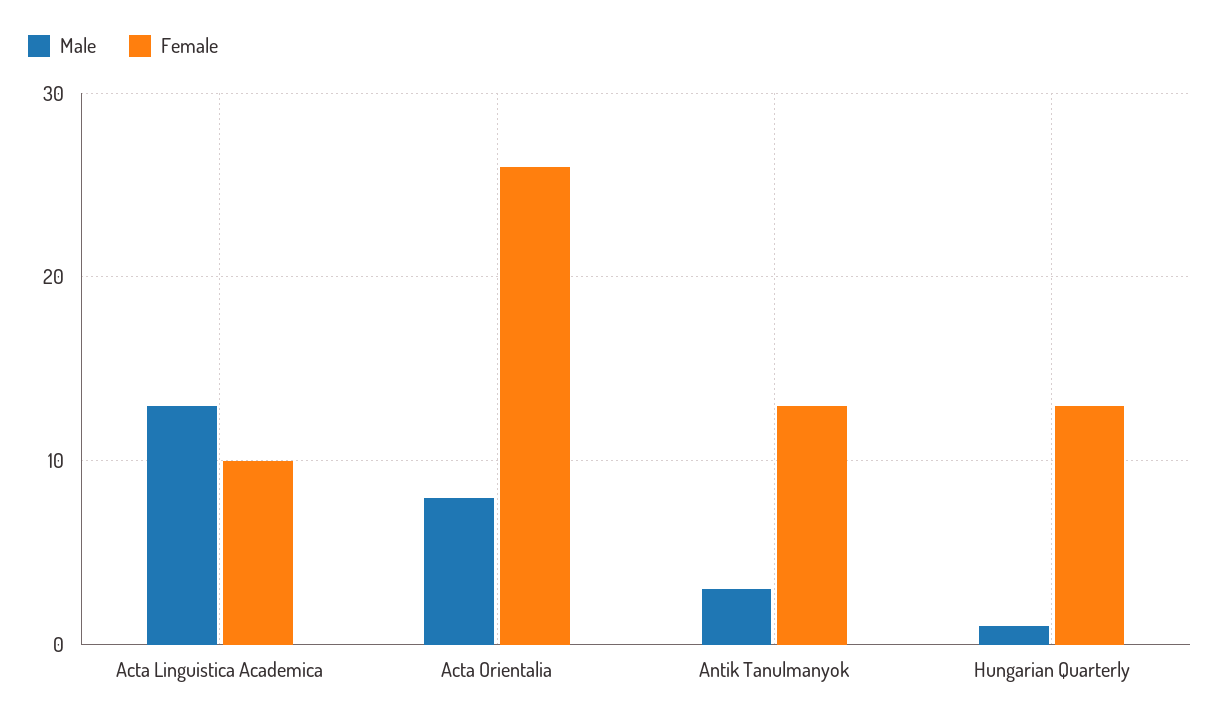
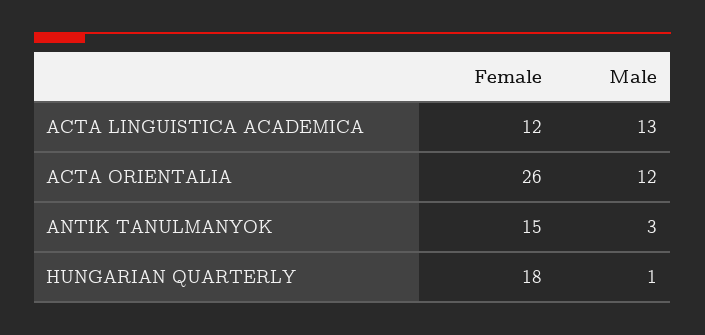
Female, Acta Linguistica Academica: 10 -> 12
Male, Acta Orientalia: 8 -> 12
Female, Antik Tanulmanyok: 13 -> 15
Female, Hungarian Quarterly: 13 -> 18

